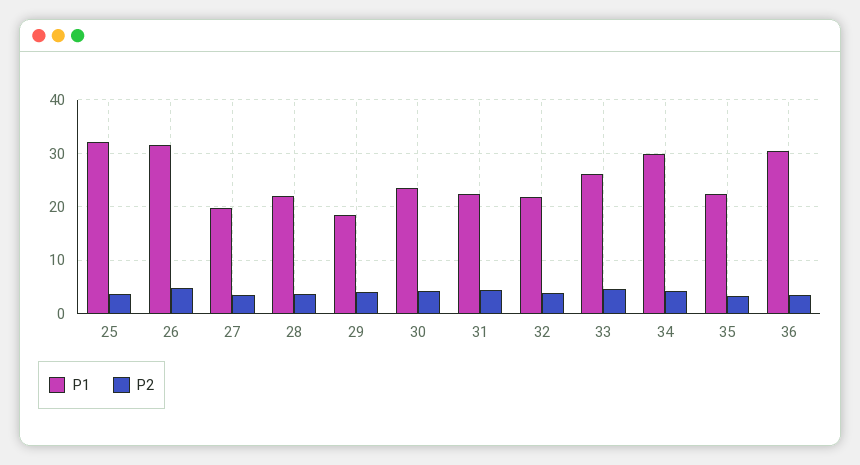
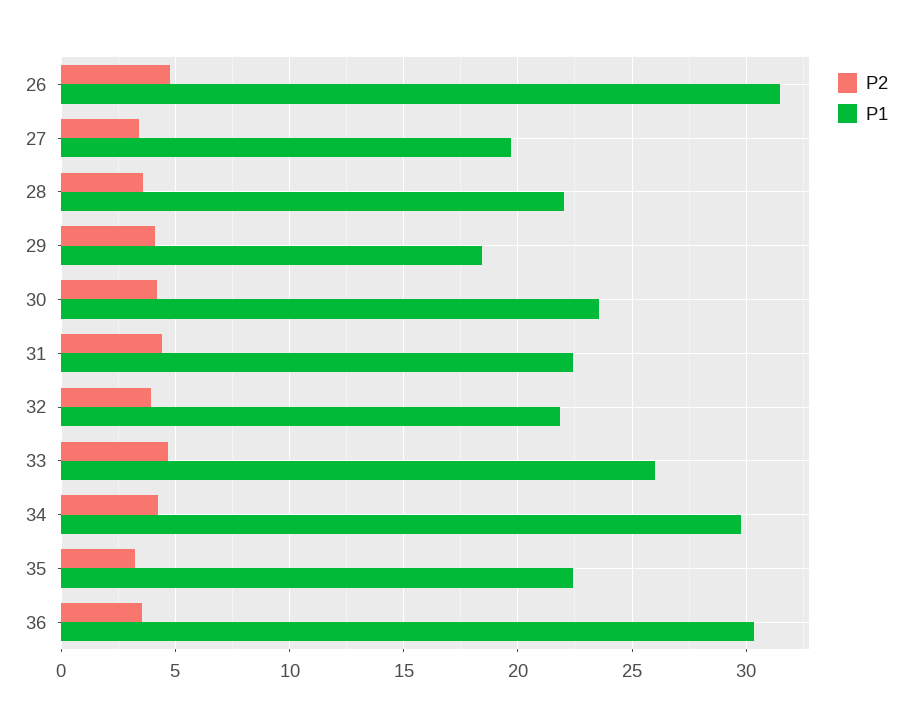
P1, 25: 32 -> none
P2, 25: 4 -> none

